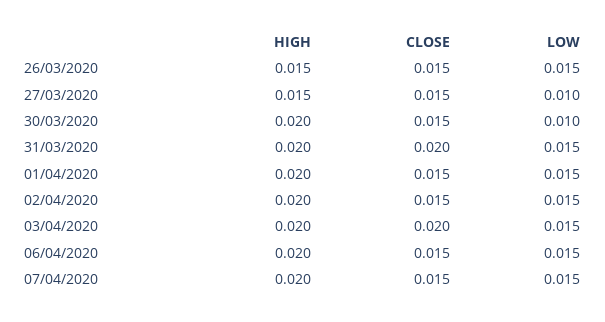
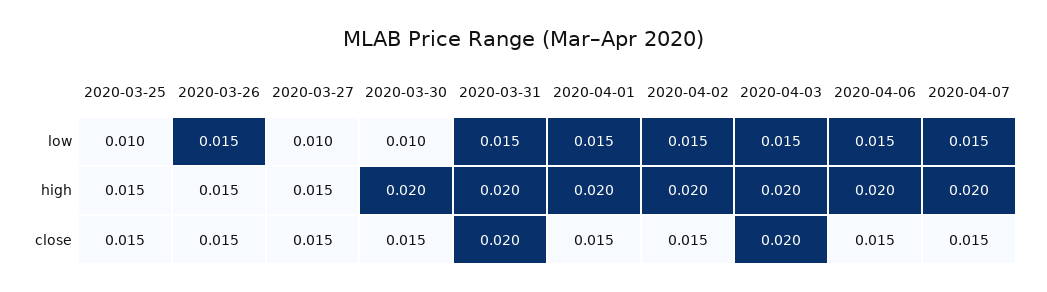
LOW, 2020-03-25: none -> 0.01
HIGH, 2020-03-25: none -> 0.015
CLOSE, 2020-03-25: none -> 0.015

